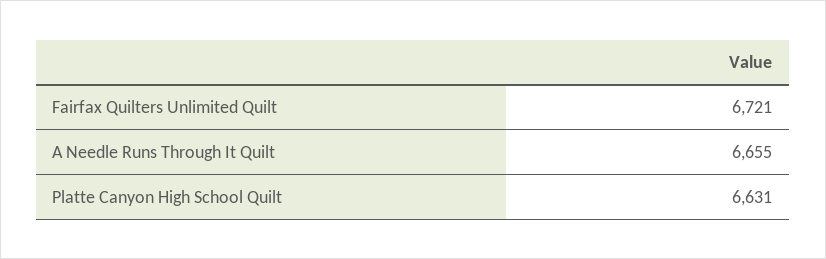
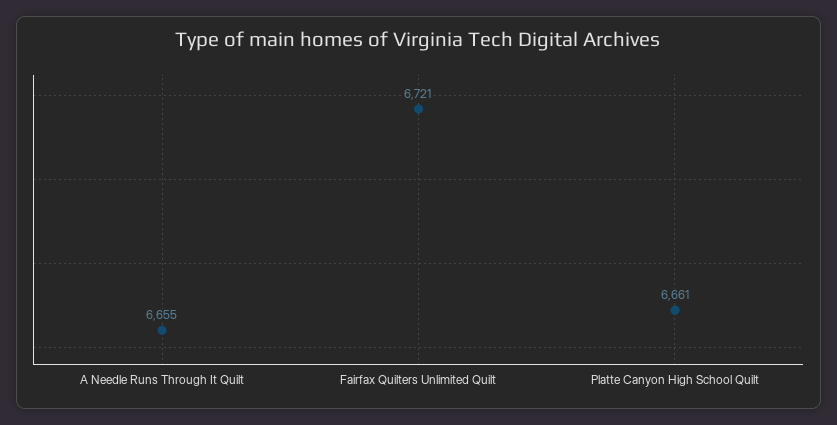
Platte Canyon High School Quilt: 6631 -> 6661

